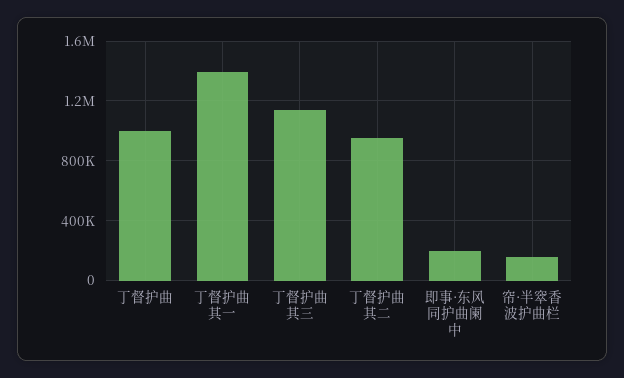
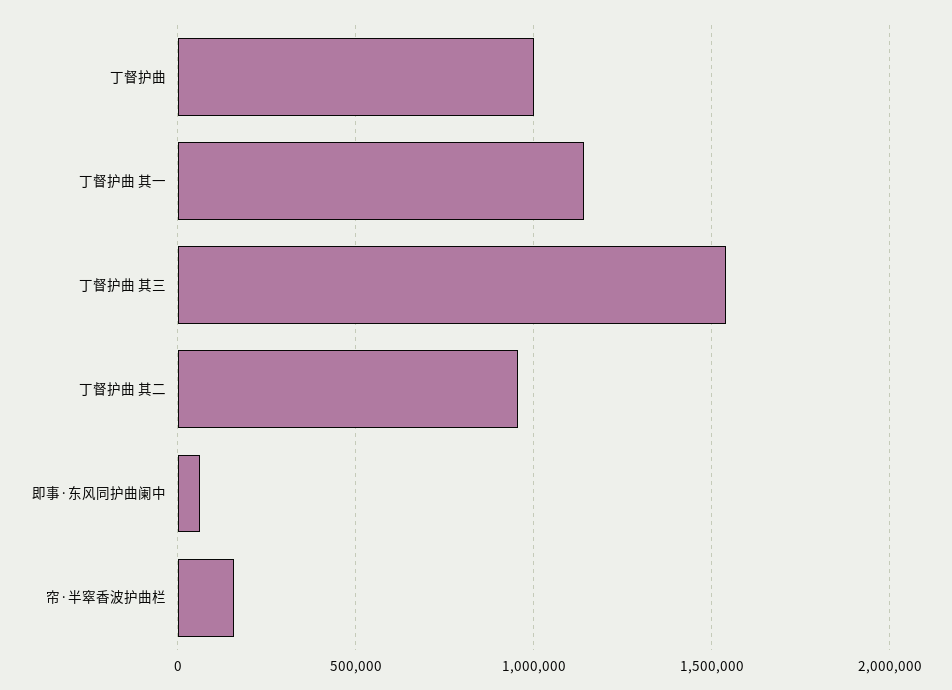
丁督护曲 其一: 1400000 -> 1150000
丁督护曲 其三: 1150000 -> 1550000
即事·东风同护曲阑中: 200000 -> 50000

